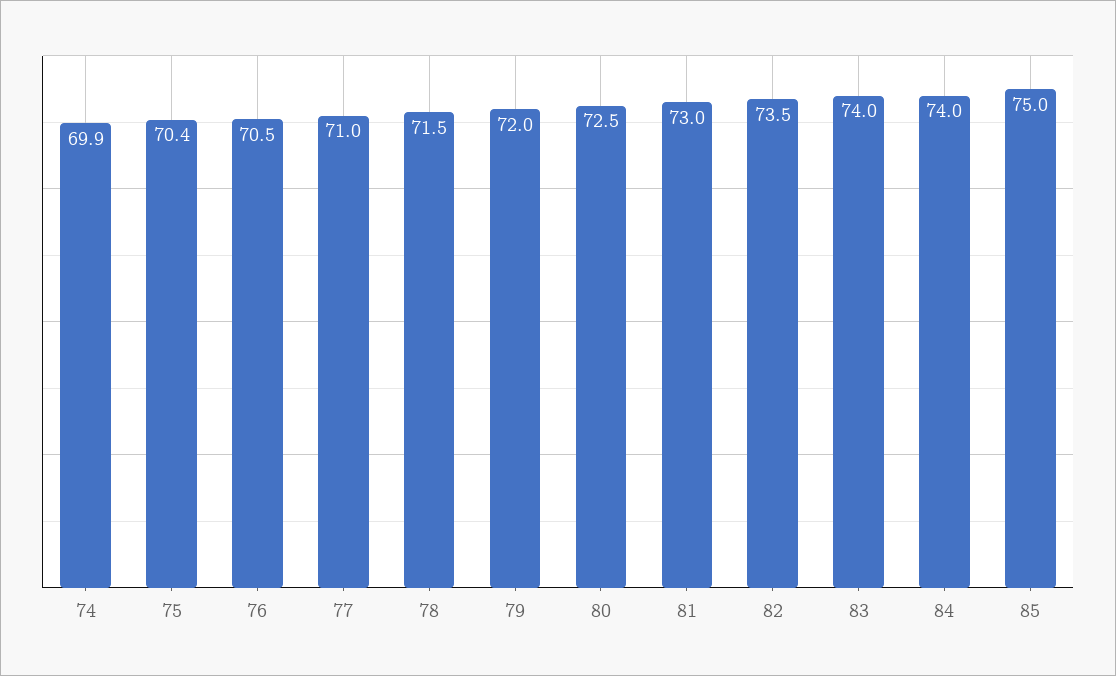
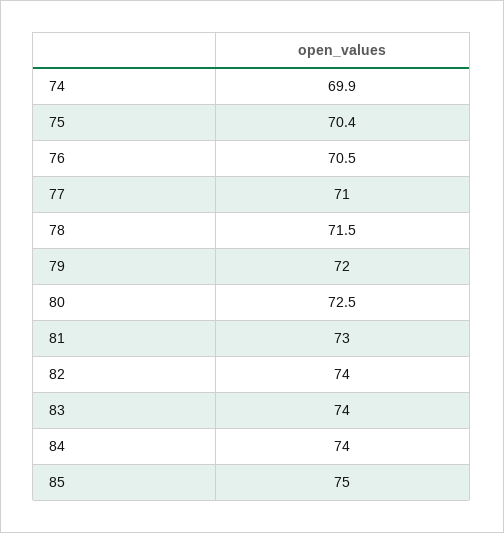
82: 73.5 -> 74

